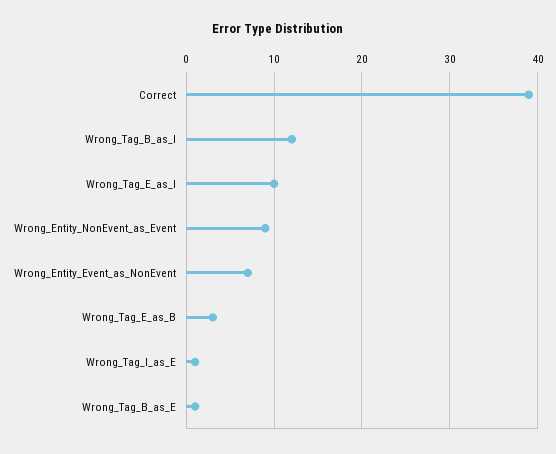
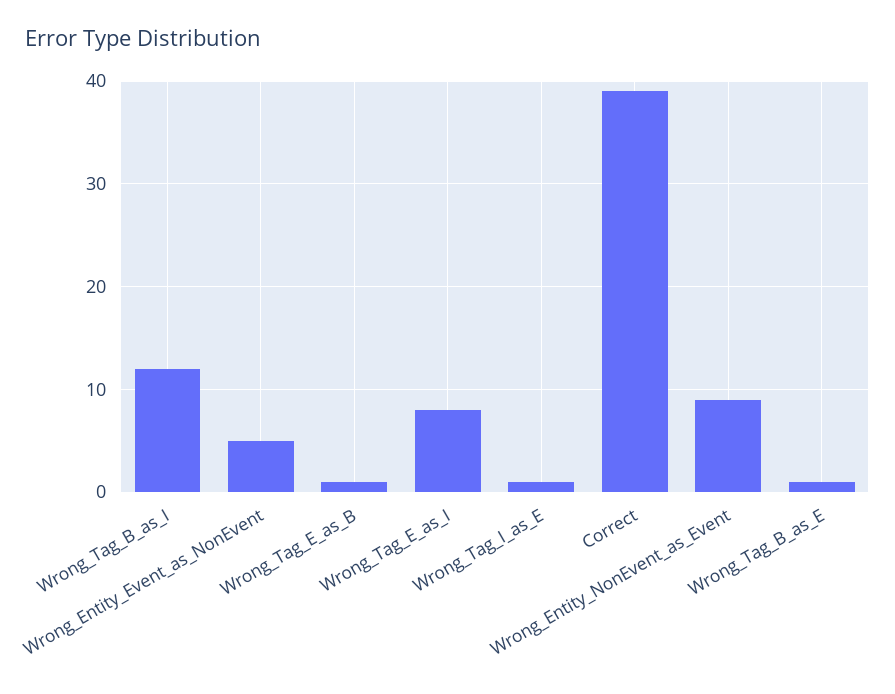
Wrong_Tag_E_as_I: 10 -> 8
Wrong_Entity_Event_as_NonEvent: 7 -> 5
Wrong_Tag_E_as_B: 3 -> 1

